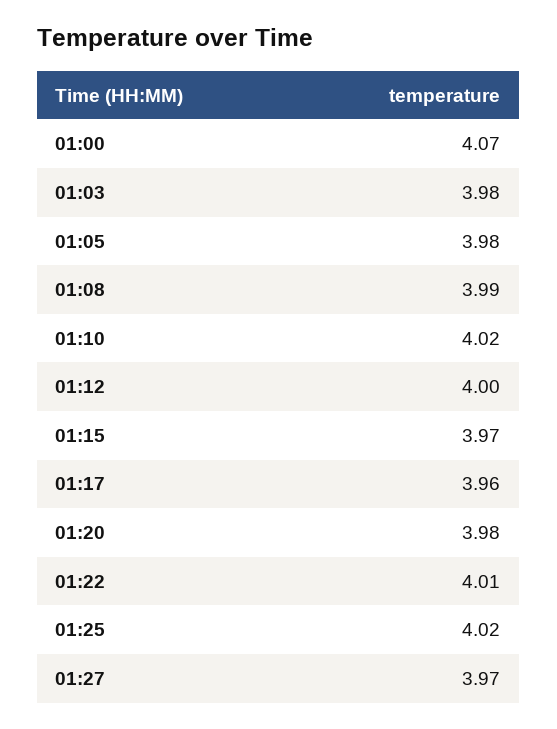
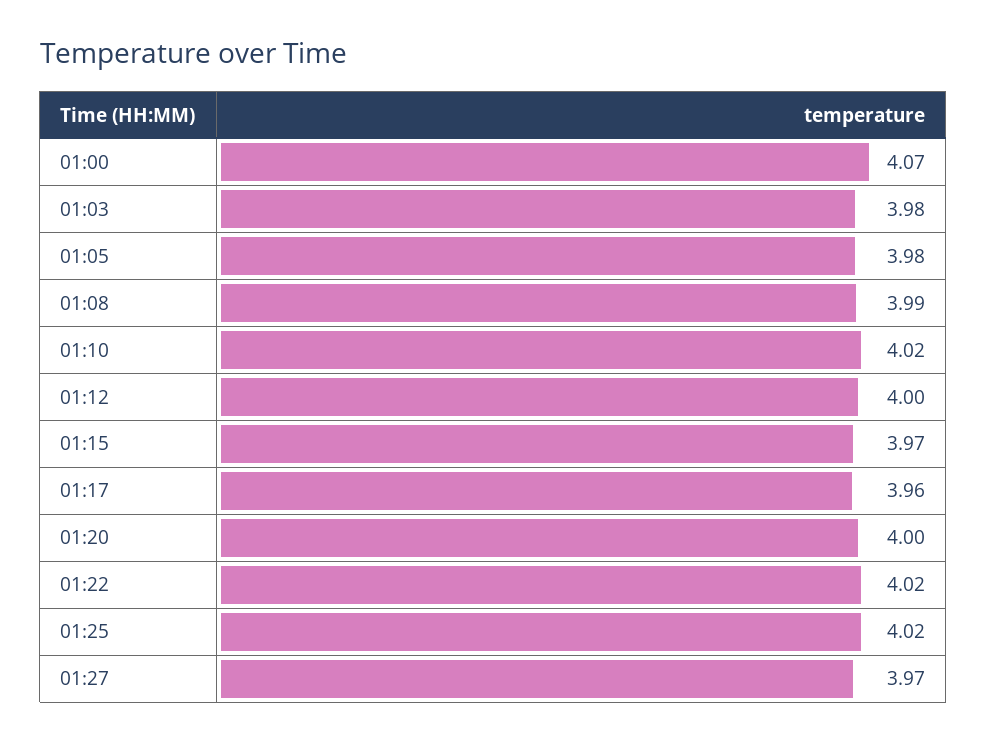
01:20: 3.98 -> 4
01:22: 4.01 -> 4.02

